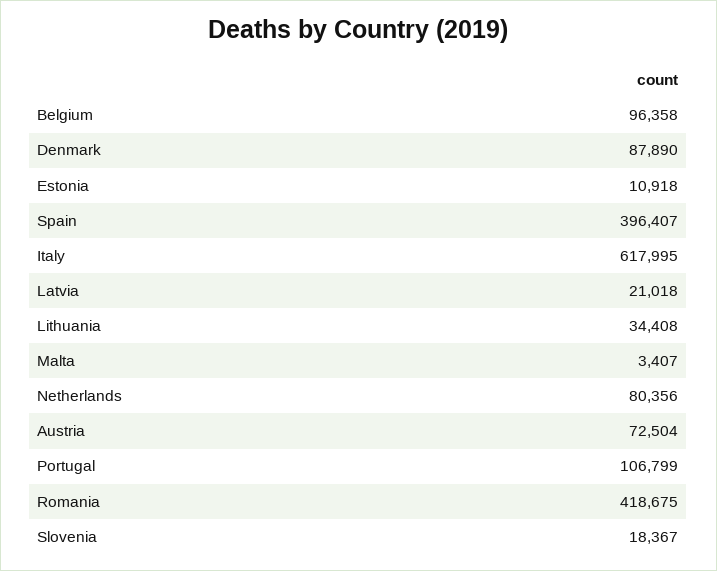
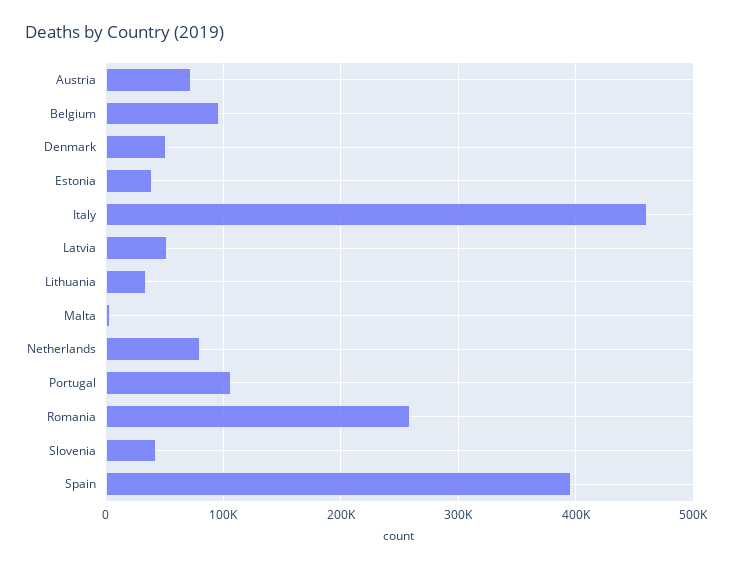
Denmark: 87890 -> 50000
Estonia: 10918 -> 40000
Italy: 617995 -> 460000
Latvia: 21018 -> 50000
Romania: 418675 -> 260000
Slovenia: 18367 -> 40000

